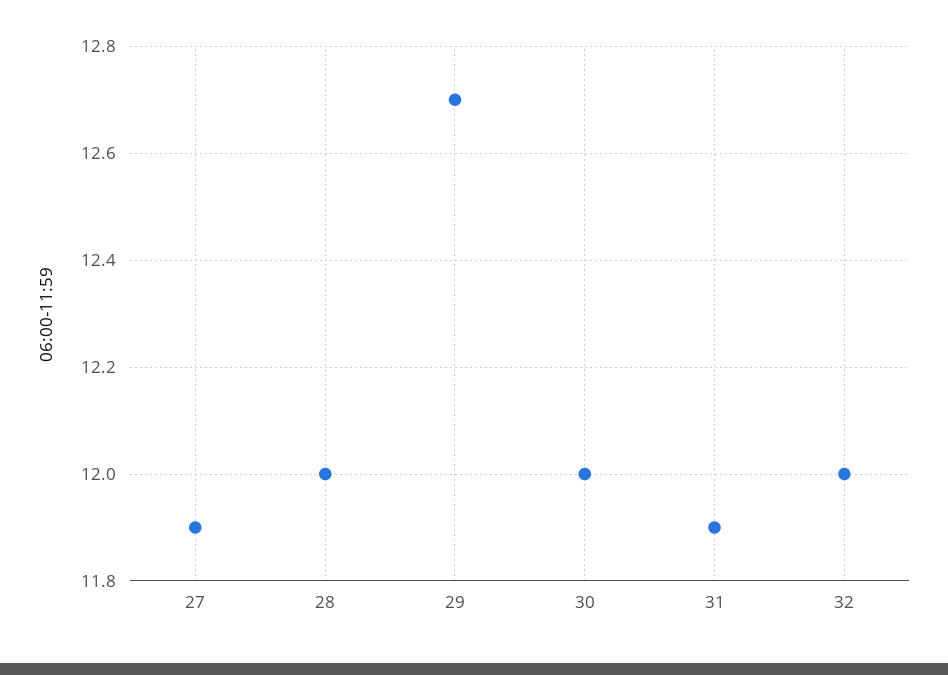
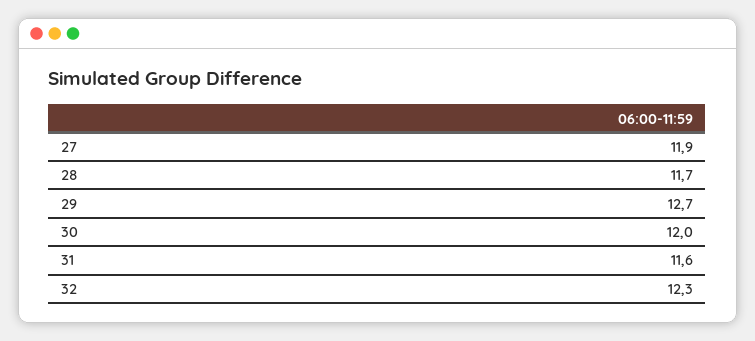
28: 12 -> 11.7
31: 11.9 -> 11.6
32: 12 -> 12.3

